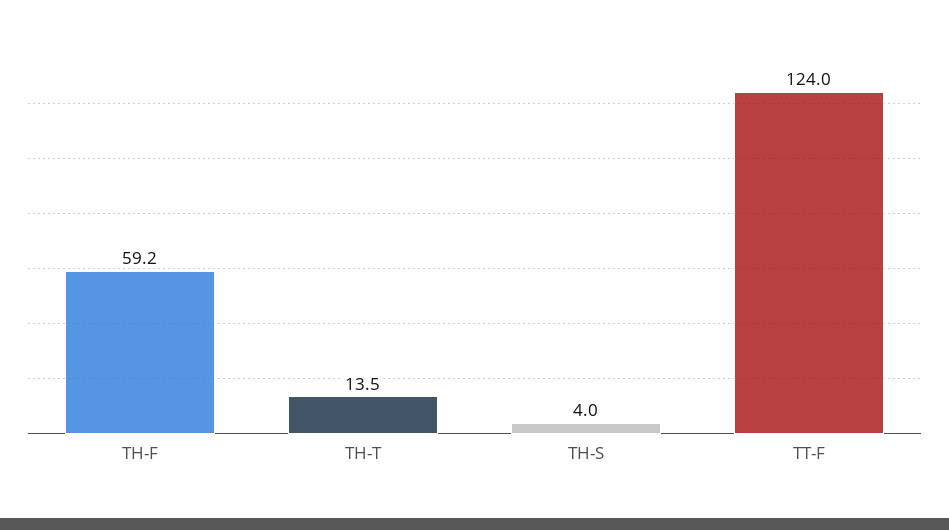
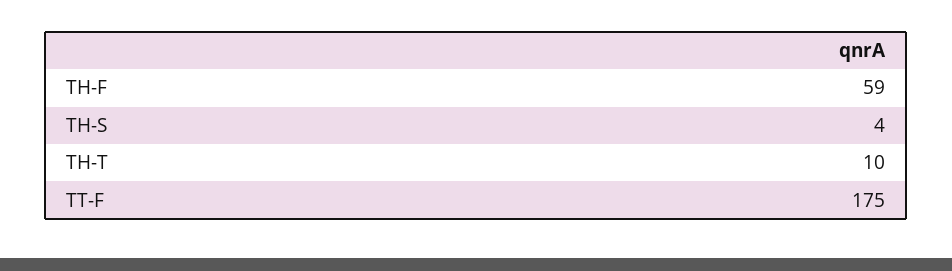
TH-T: 13.5 -> 10
TT-F: 124 -> 175

